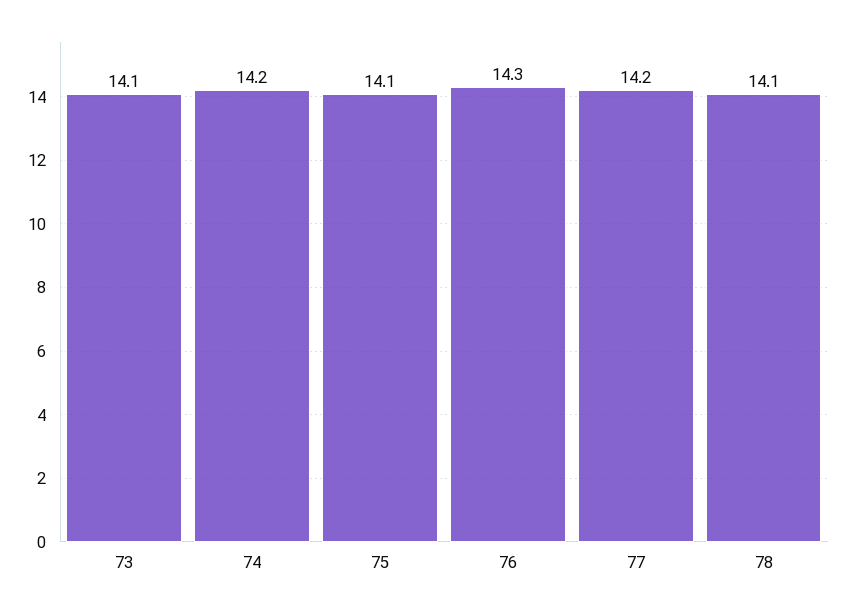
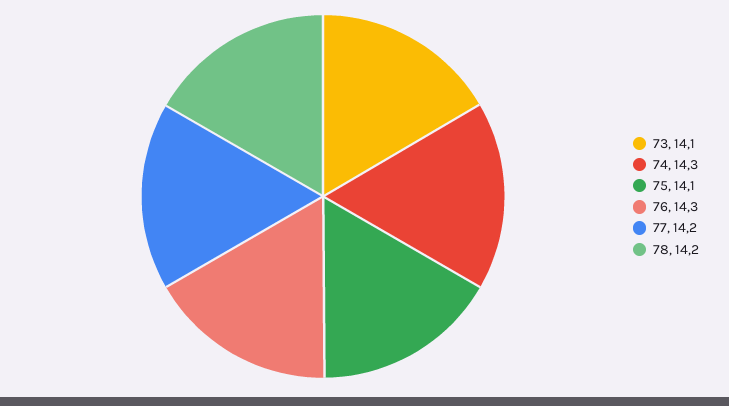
74: 14.2 -> 14.3
78: 14.1 -> 14.2

